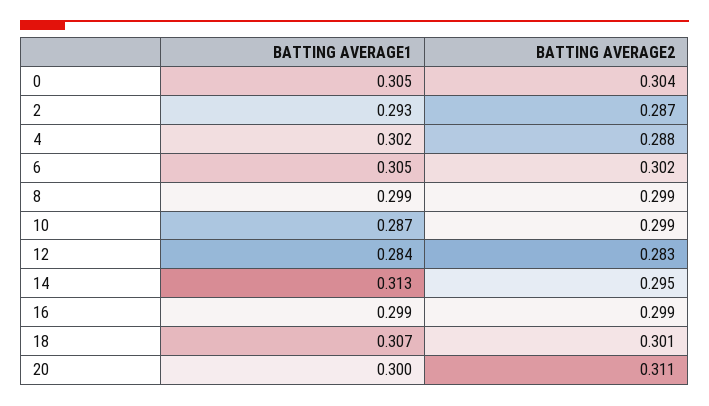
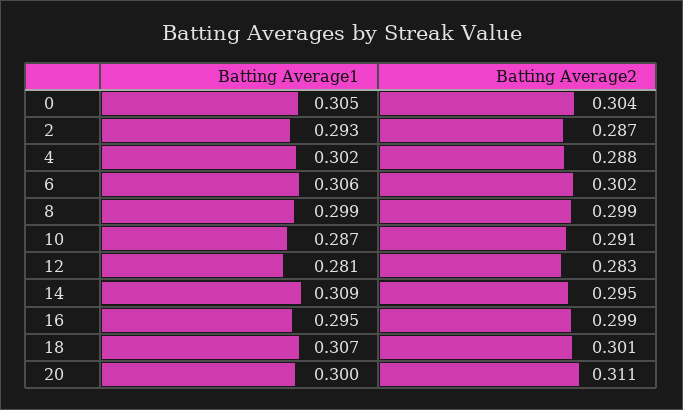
BATTING AVERAGE1, 6: 0.305 -> 0.306
BATTING AVERAGE2, 10: 0.299 -> 0.291
BATTING AVERAGE1, 12: 0.284 -> 0.281
BATTING AVERAGE1, 14: 0.313 -> 0.309
BATTING AVERAGE1, 16: 0.299 -> 0.295

